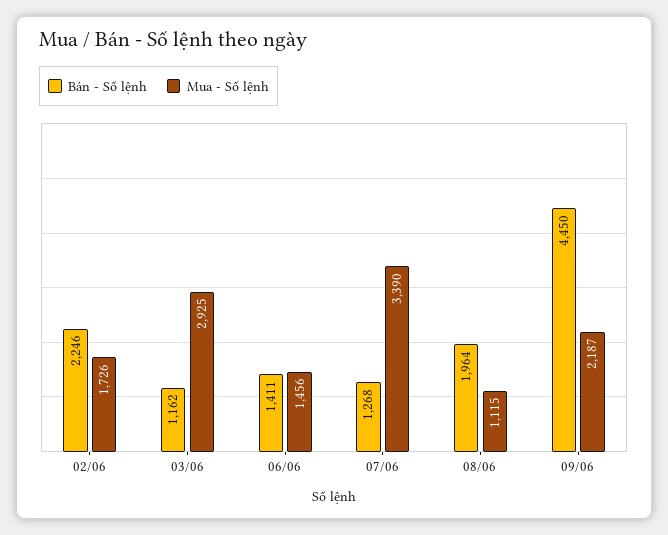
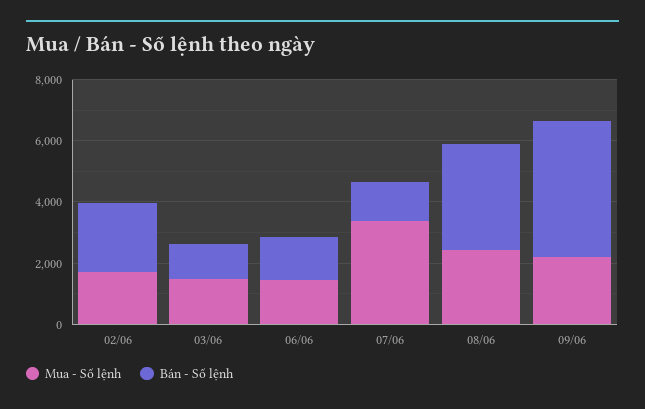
Mua - Số lệnh, 03/06: 2925 -> 1500
Bán - Số lệnh, 08/06: 1964 -> 3500
Mua - Số lệnh, 08/06: 1115 -> 2500

